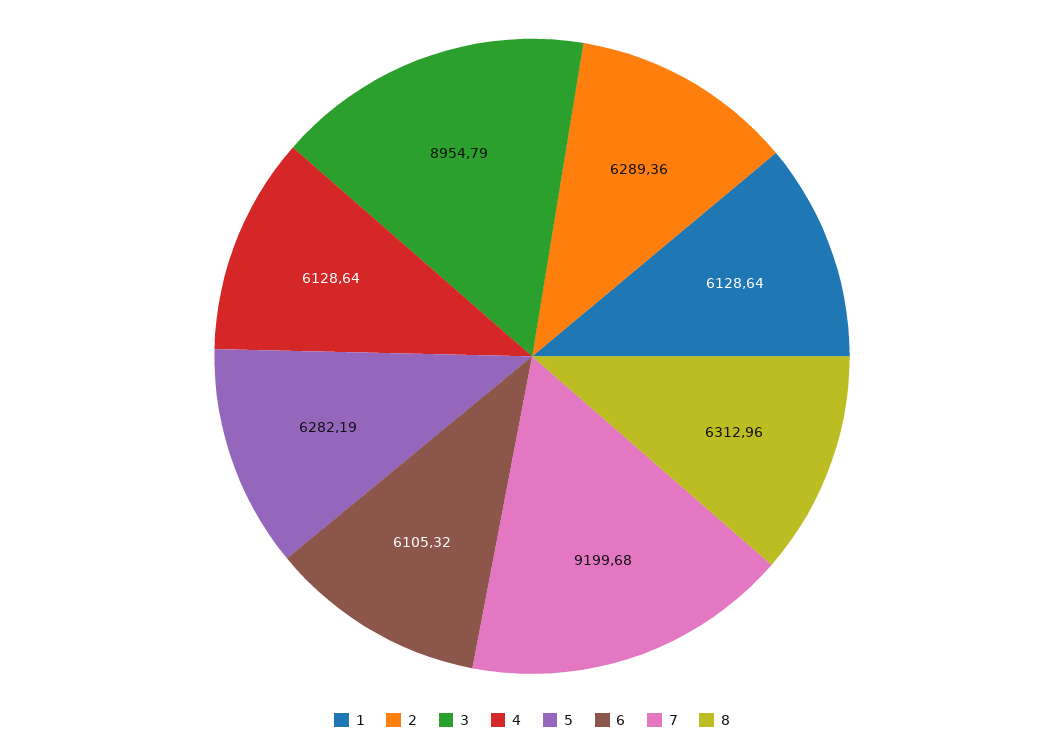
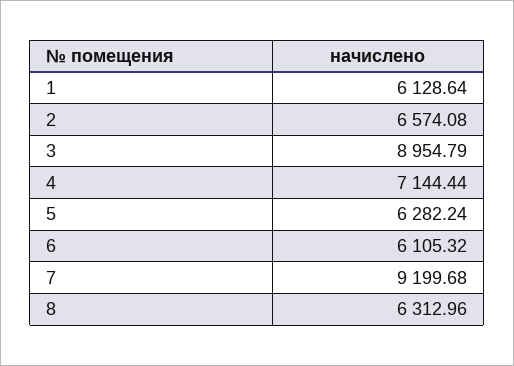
2: 6289.36 -> 6574.08
4: 6128.64 -> 7144.44
5: 6282.19 -> 6282.24

